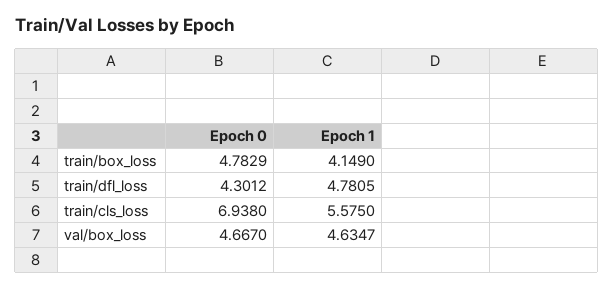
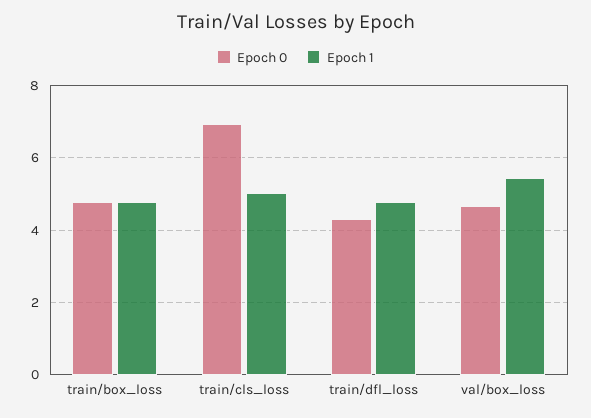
Epoch 1, train/box_loss: 4.149 -> 4.8
Epoch 1, train/cls_loss: 5.575 -> 5
Epoch 1, val/box_loss: 4.6347 -> 5.4

